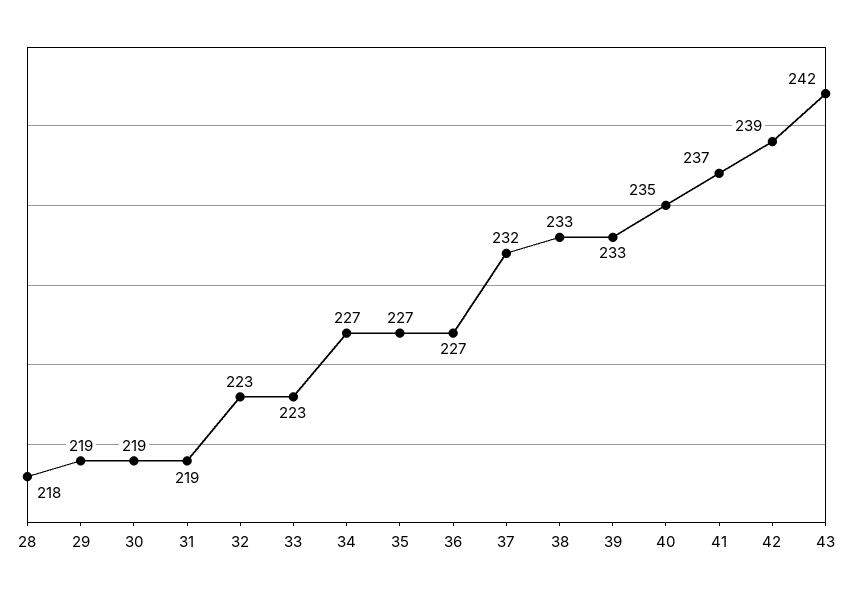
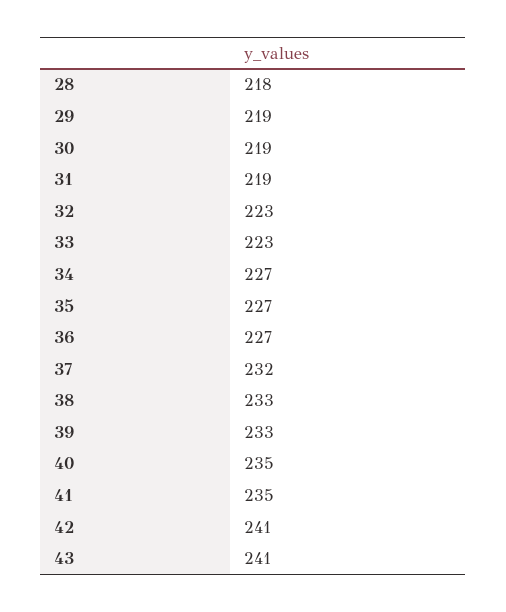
41: 237 -> 235
42: 239 -> 241
43: 242 -> 241

